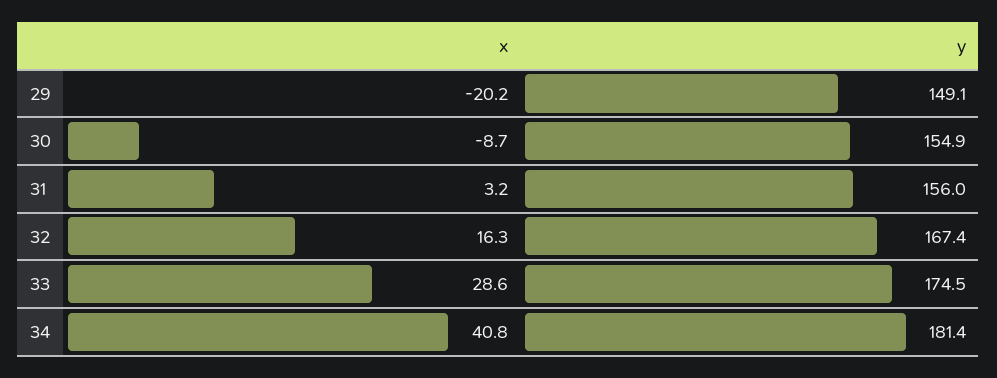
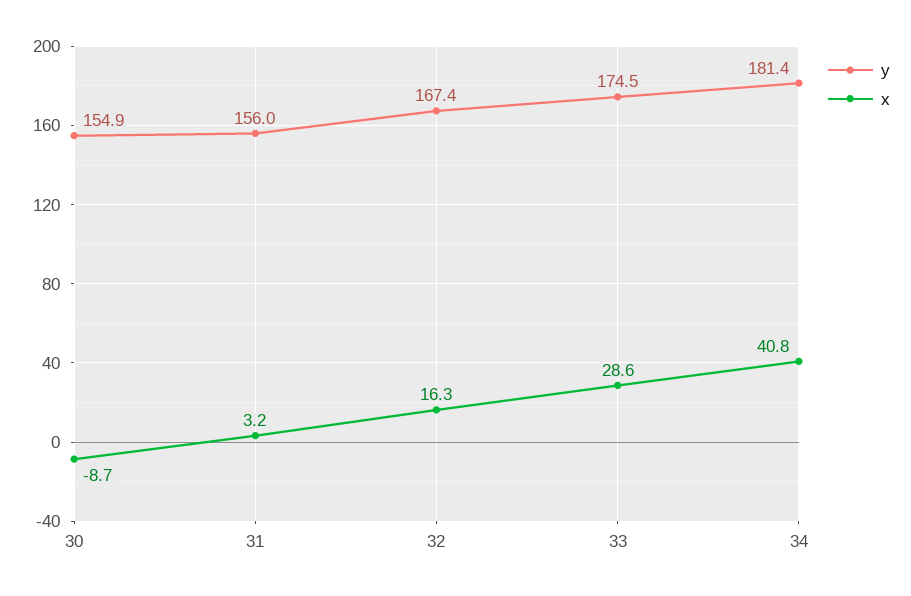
x, 29: -20.2 -> none
y, 29: 149.1 -> none

